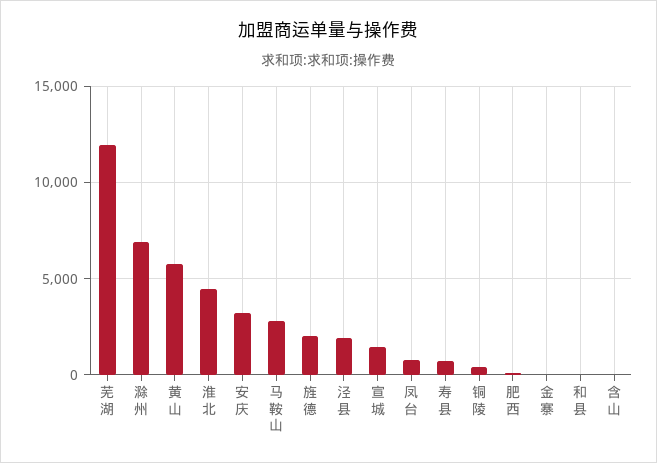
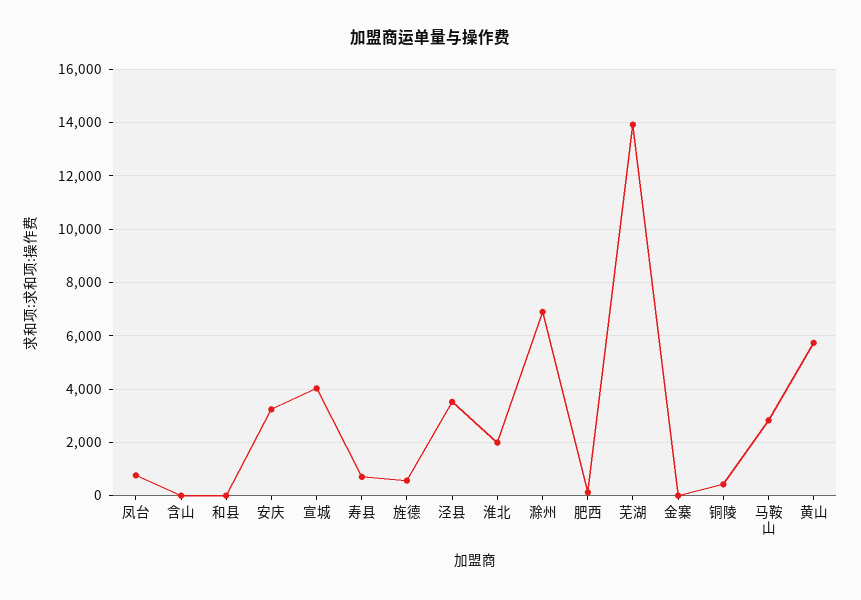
芜湖: 12000 -> 14000
淮北: 4500 -> 2000
旌德: 2000 -> 500
泾县: 2000 -> 3500
宣城: 1500 -> 4000

